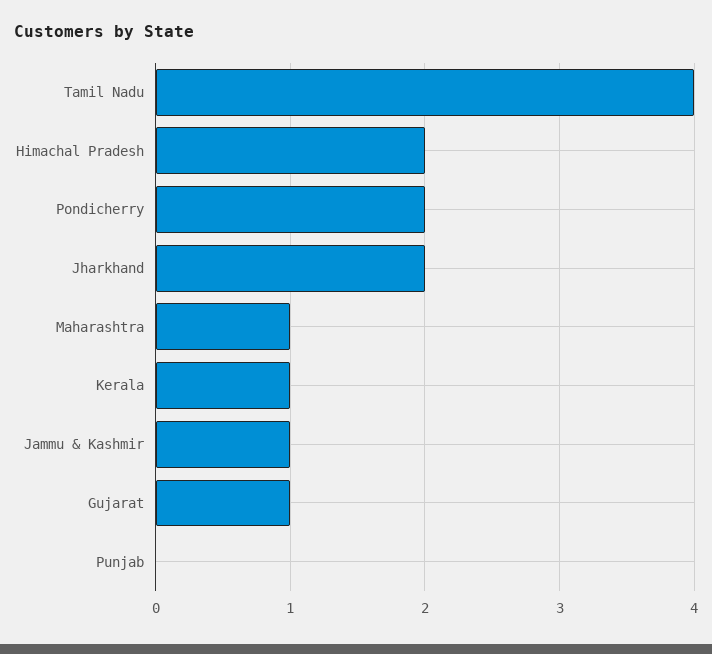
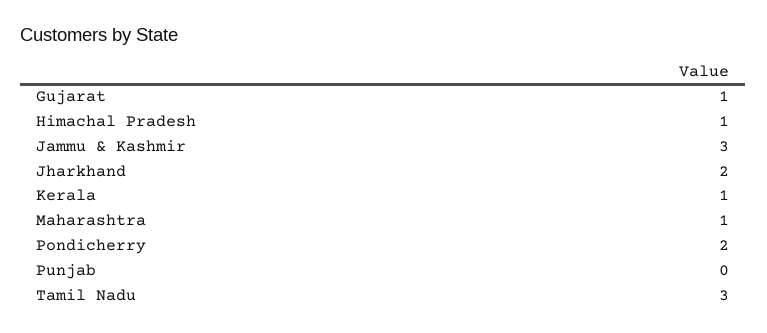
Tamil Nadu: 4 -> 3
Himachal Pradesh: 2 -> 1
Jammu & Kashmir: 1 -> 3

